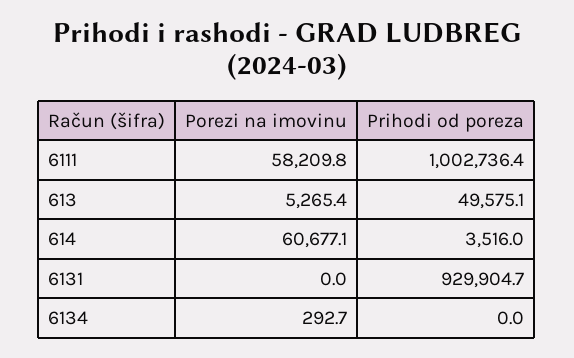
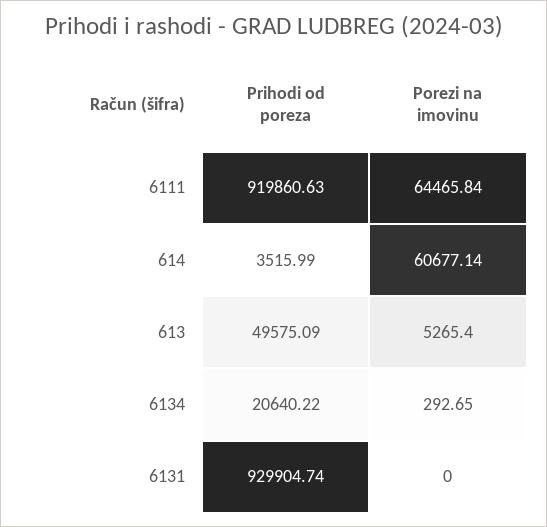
Porezi na imovinu, 6111: 58209.8 -> 64465.84
Prihodi od poreza, 6111: 1002736.4 -> 919860.63
Prihodi od poreza, 6134: 0 -> 20640.22

